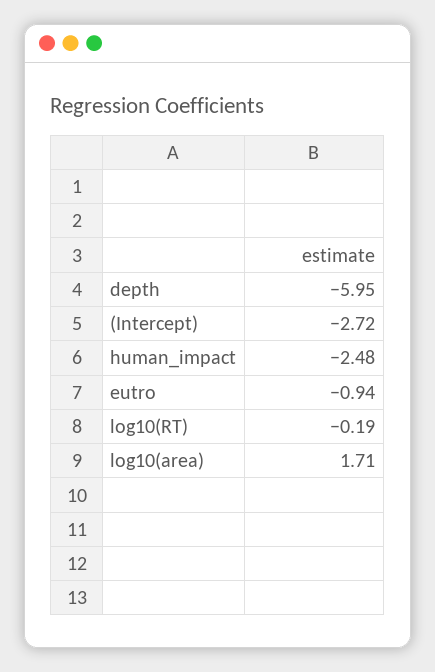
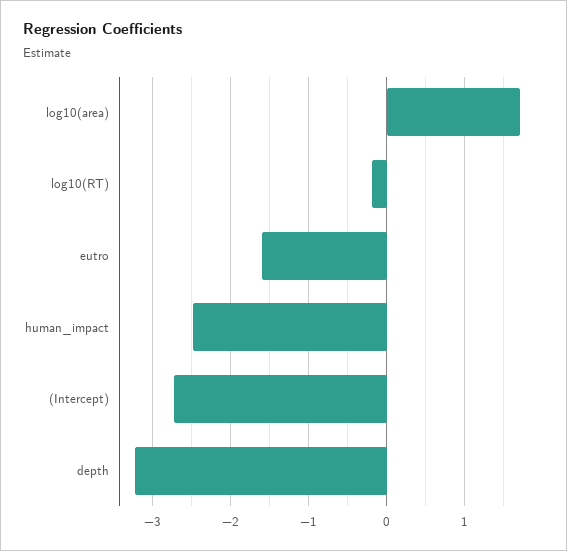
depth: -5.95 -> -3.2
eutro: -0.94 -> -1.6

